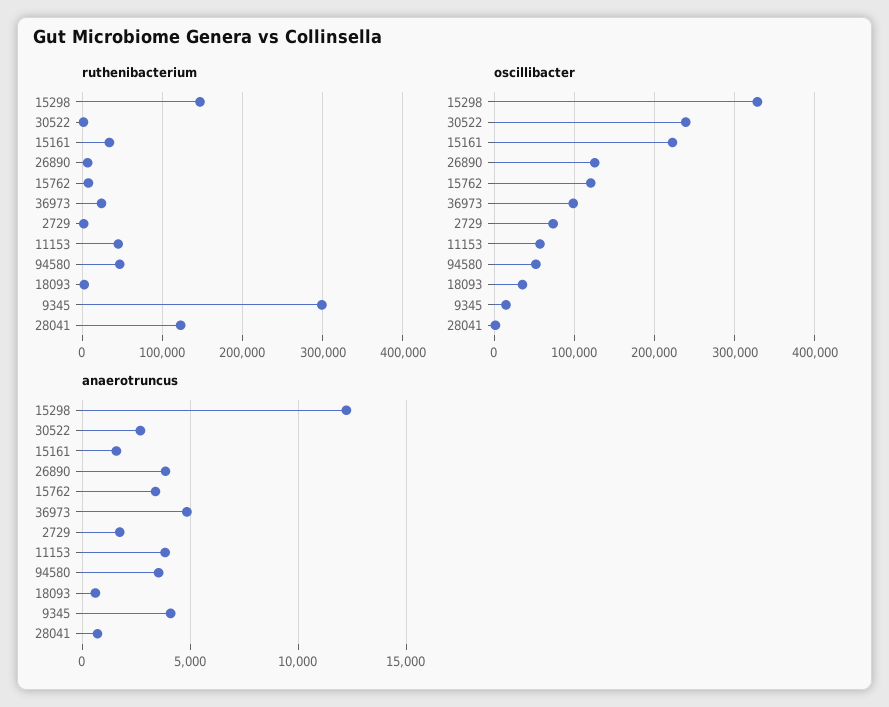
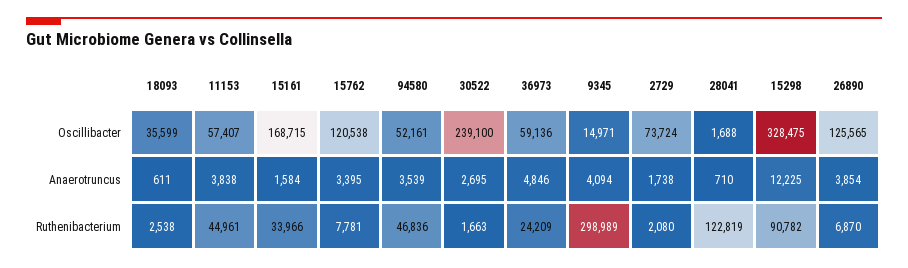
ruthenibacterium, 15298: 150000 -> 90782
oscillibacter, 15161: 220000 -> 168715
oscillibacter, 36973: 100000 -> 59136

